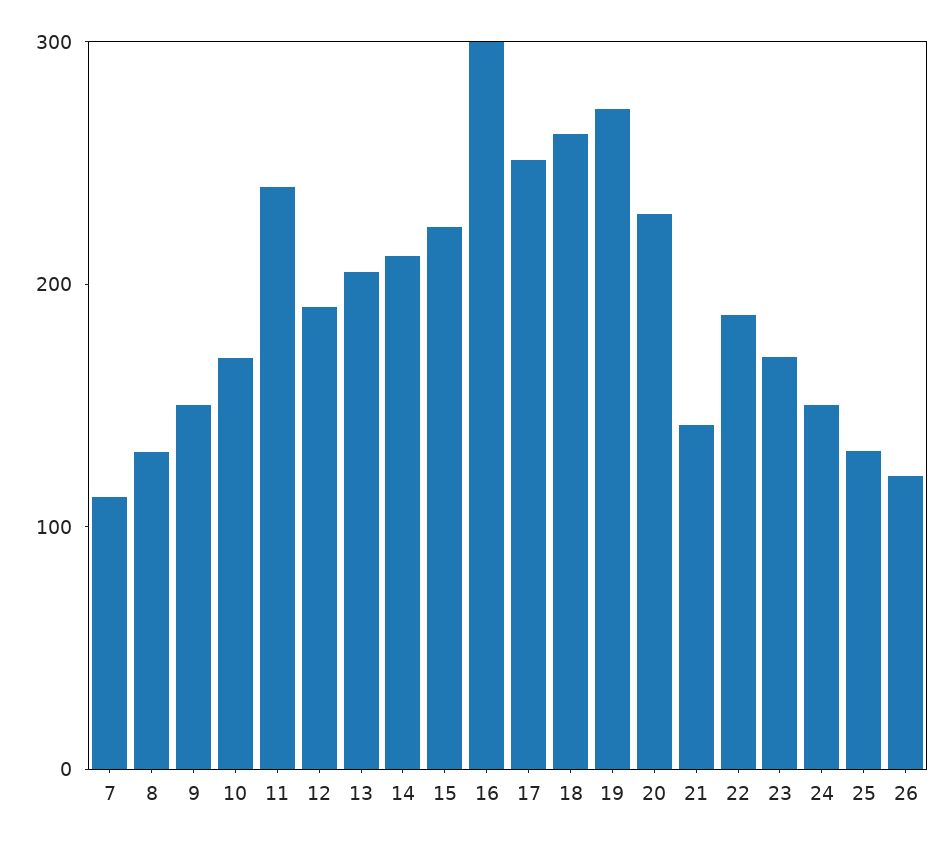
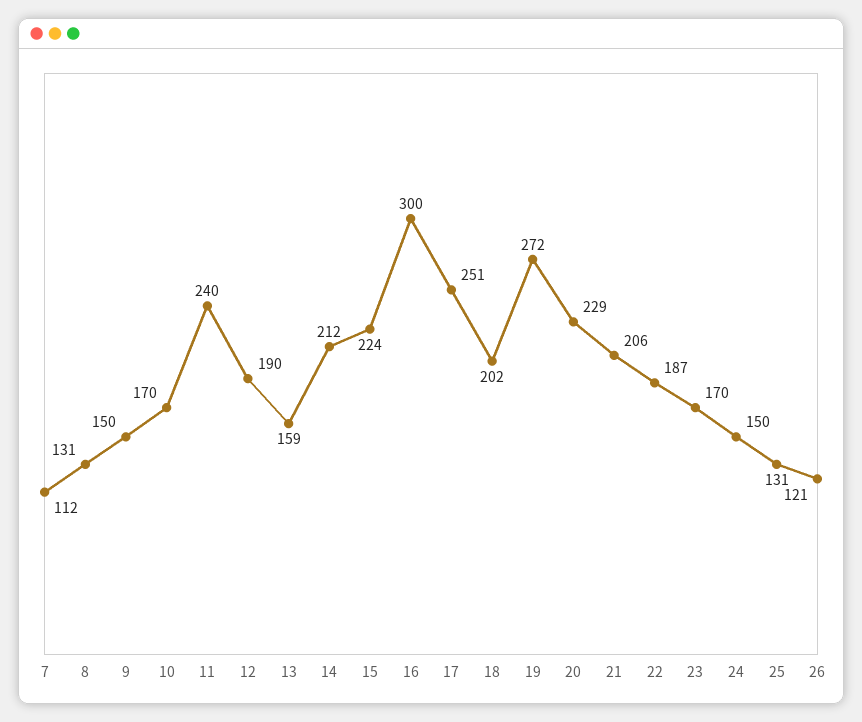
13: 200 -> 159
18: 260 -> 202
21: 140 -> 206

